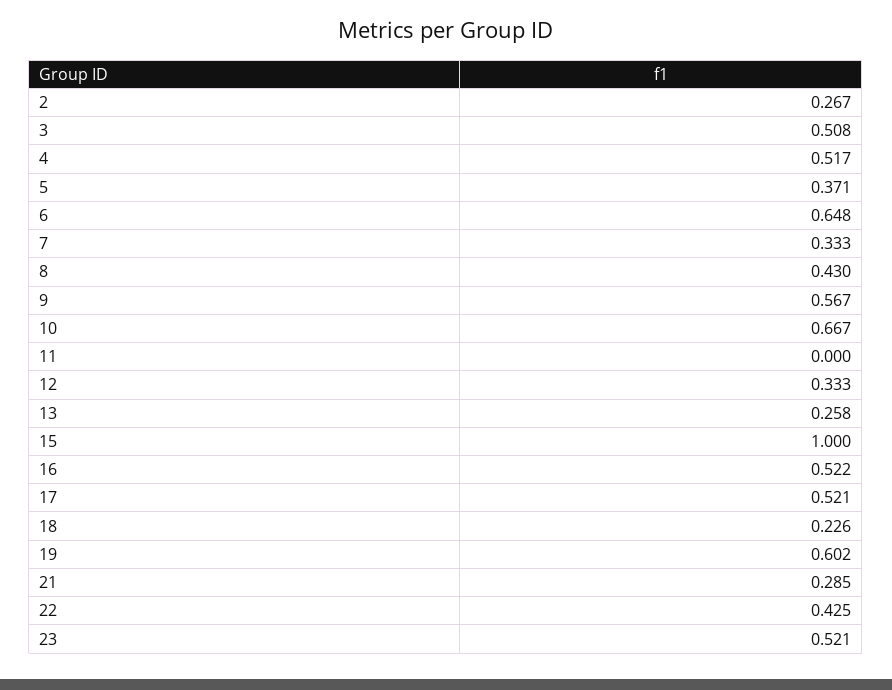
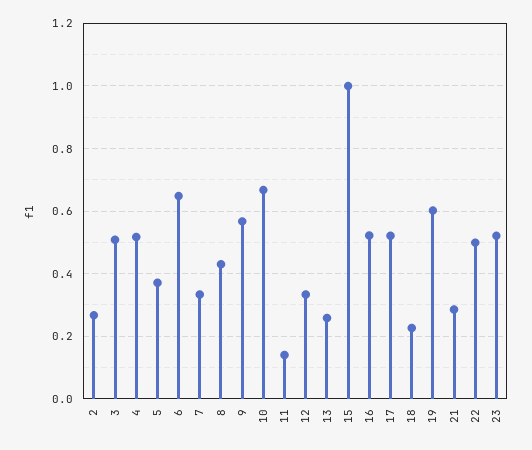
11: 0 -> 0.14
22: 0.425 -> 0.5

